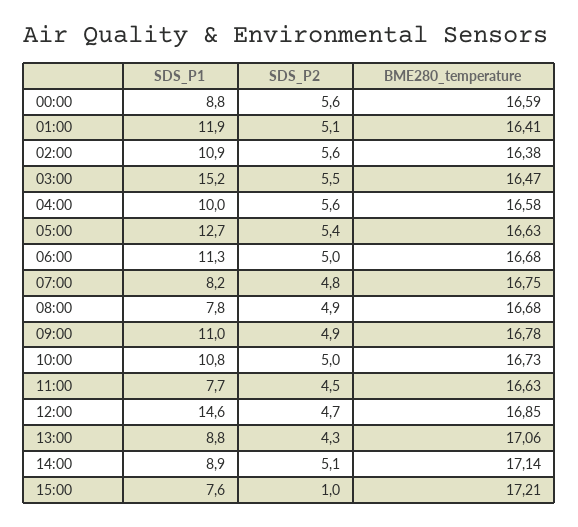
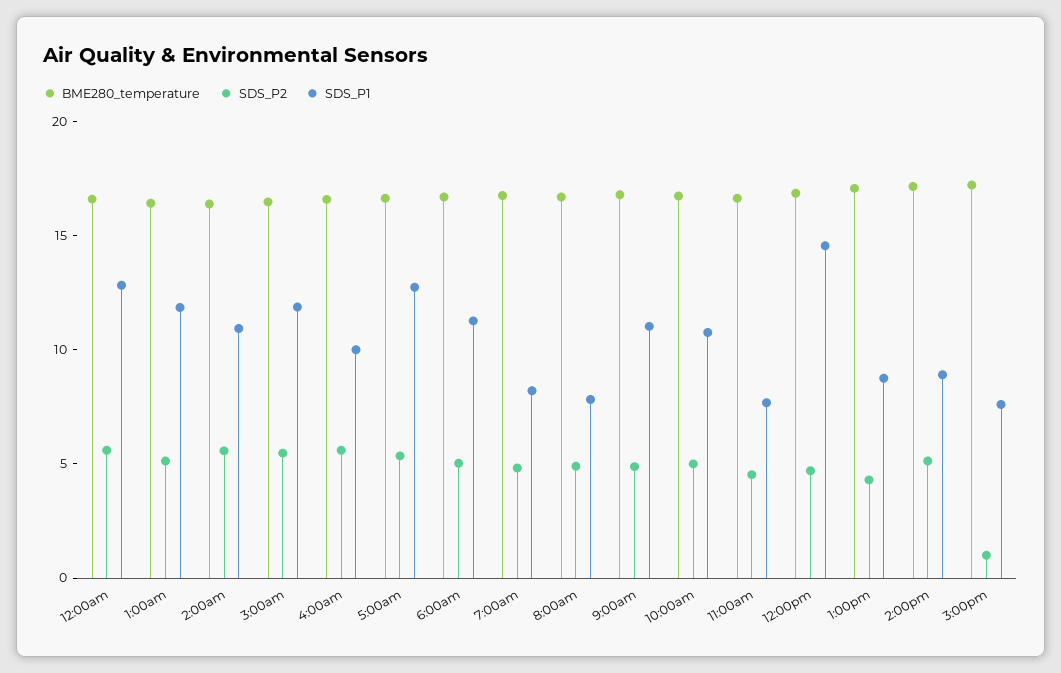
SDS_P1, 00:00: 8.8 -> 13
SDS_P1, 03:00: 15.2 -> 12

